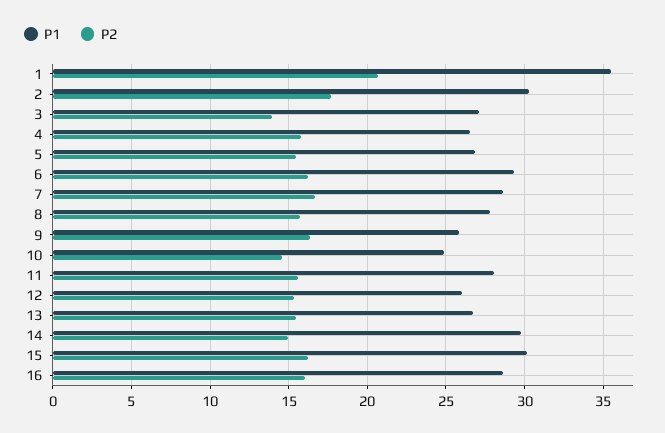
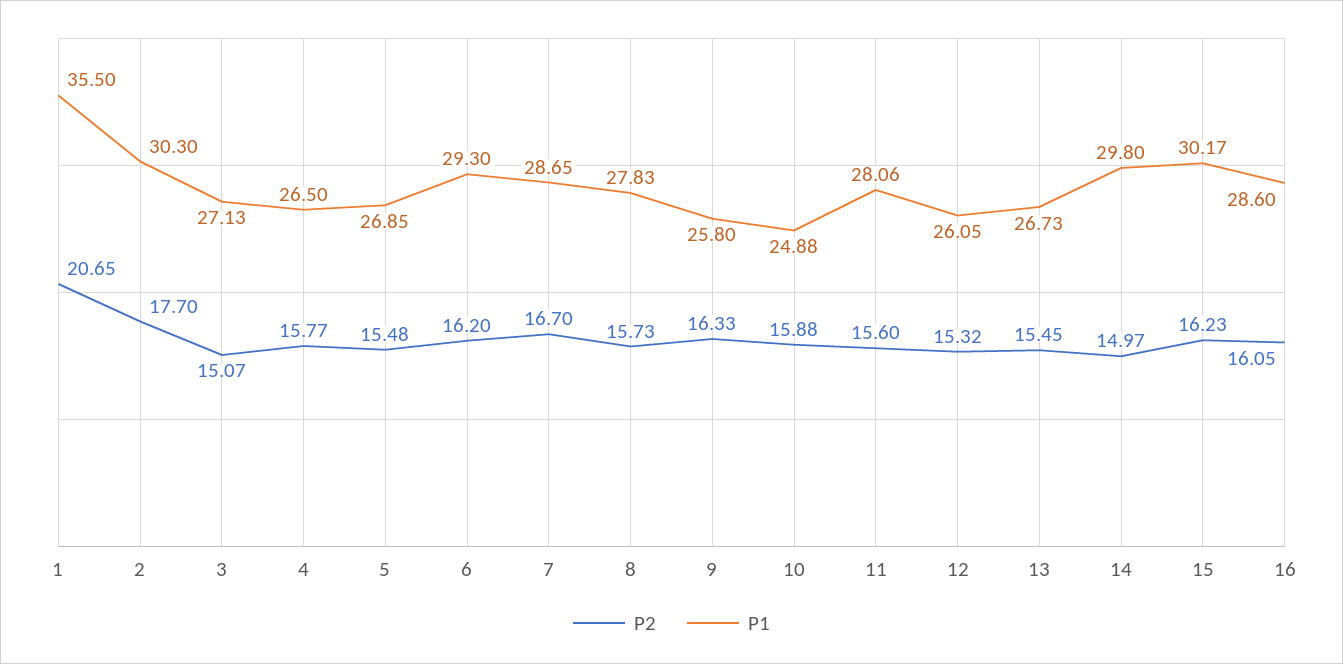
P2, 3: 14 -> 15.07
P2, 10: 14.5 -> 15.88

